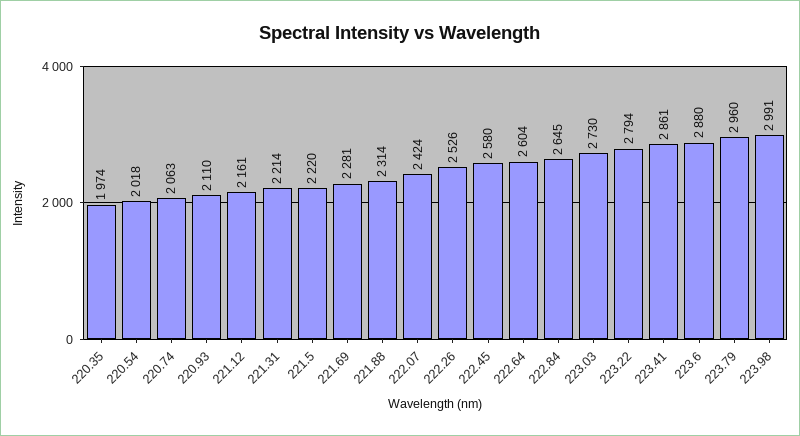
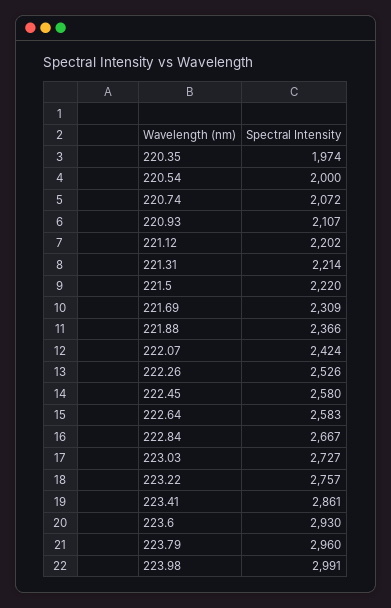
220.54: 2018 -> 2000
220.74: 2063 -> 2072
220.93: 2110 -> 2107
221.12: 2161 -> 2202
221.69: 2281 -> 2309
221.88: 2314 -> 2366
222.64: 2604 -> 2583
222.84: 2645 -> 2667
223.03: 2730 -> 2727
223.22: 2794 -> 2757
223.6: 2880 -> 2930

